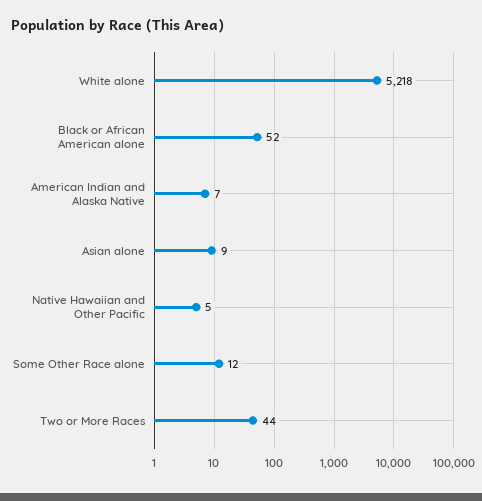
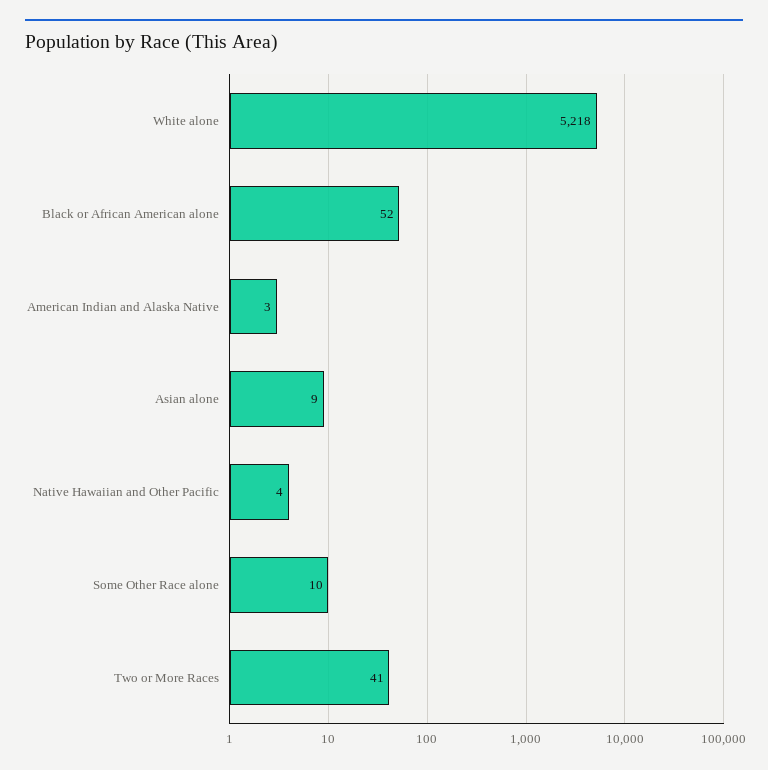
American Indian and Alaska Native: 7 -> 3
Native Hawaiian and Other Pacific: 5 -> 4
Some Other Race alone: 12 -> 10
Two or More Races: 44 -> 41

